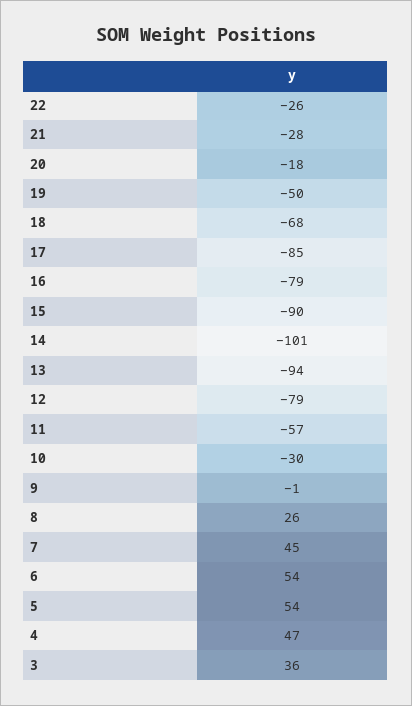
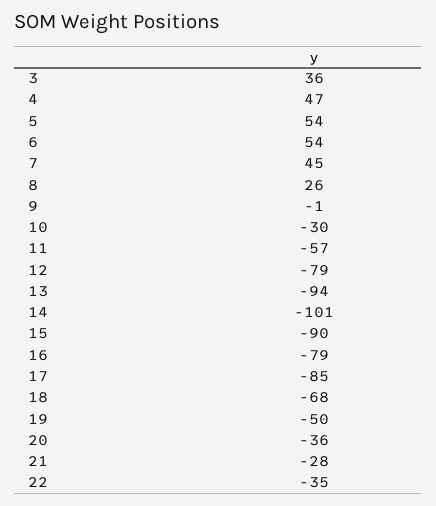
22: -26 -> -35
20: -18 -> -36

